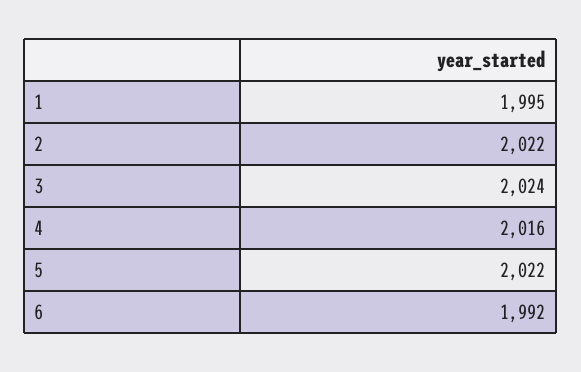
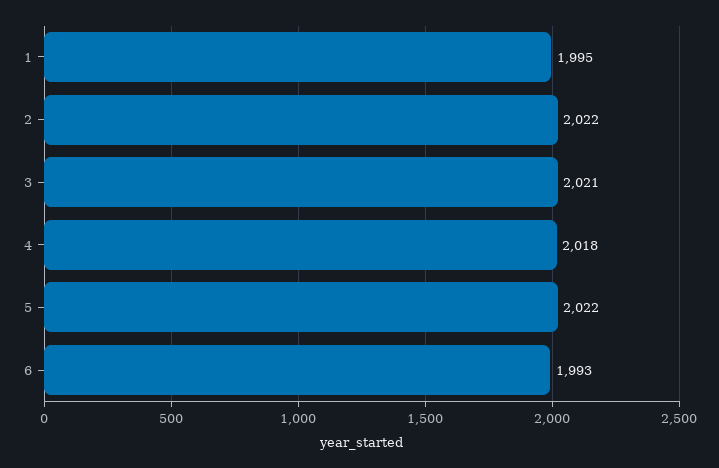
3: 2024 -> 2021
4: 2016 -> 2018
6: 1992 -> 1993

